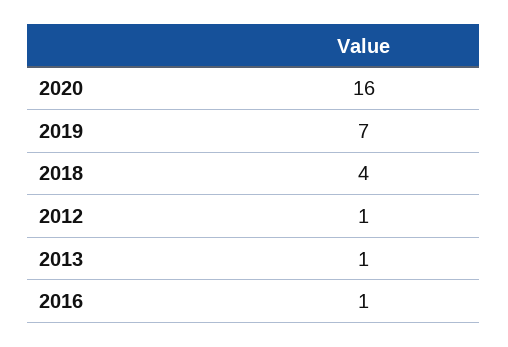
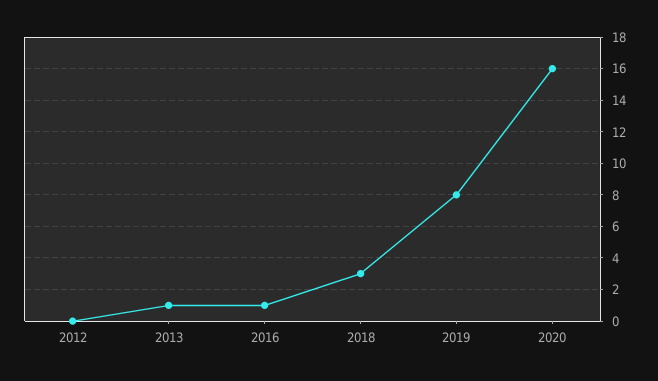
2019: 7 -> 8
2018: 4 -> 3
2012: 1 -> 0

